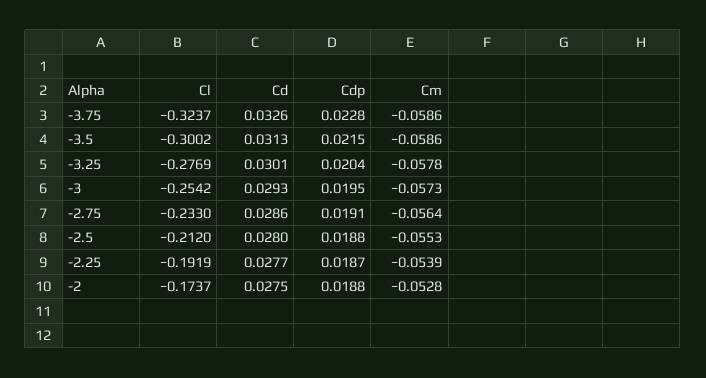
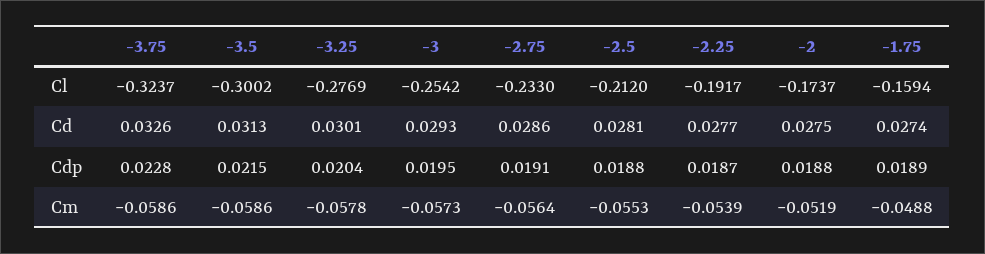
Cd, -2.5: 0.028 -> 0.0281
Cl, -2.25: -0.1919 -> -0.1917
Cm, -2: -0.0528 -> -0.0519
Cl, -1.75: none -> -0.1594
Cd, -1.75: none -> 0.0274
Cdp, -1.75: none -> 0.0189
Cm, -1.75: none -> -0.0488

